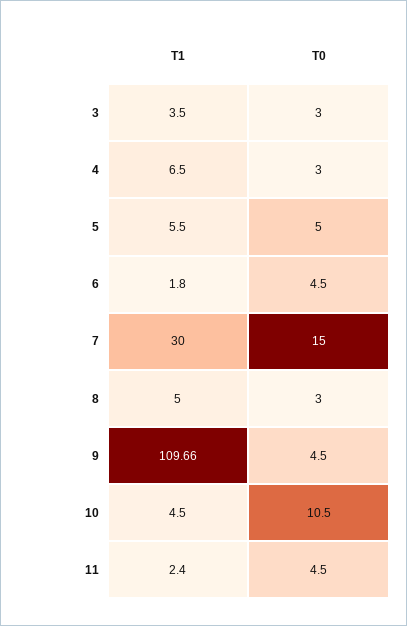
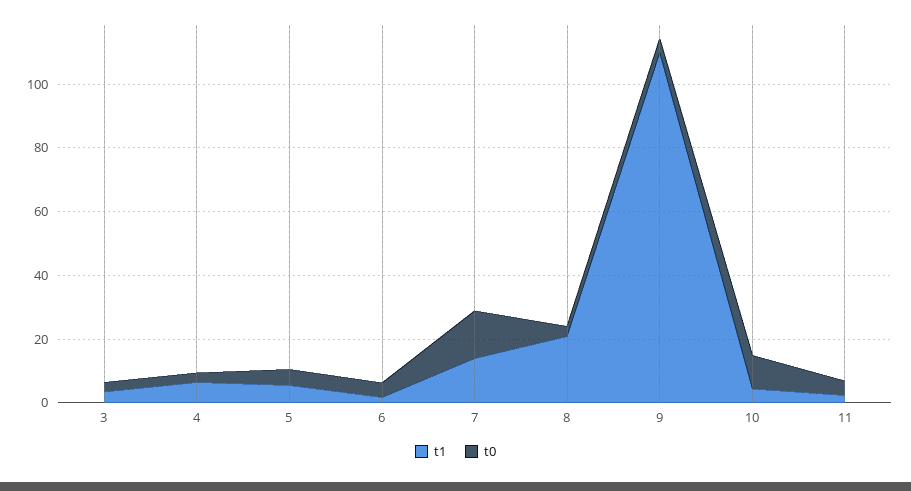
T1, 7: 30 -> 15
T1, 8: 5 -> 20

